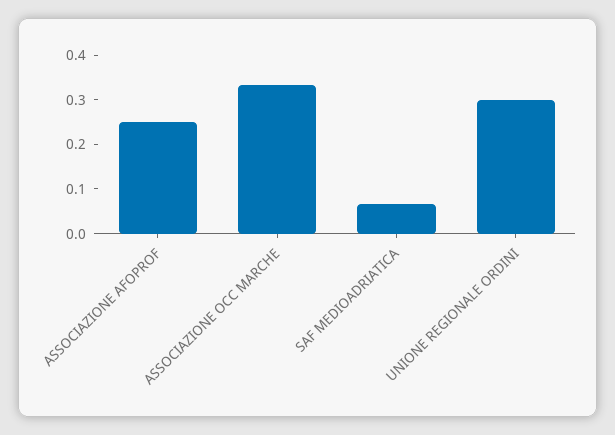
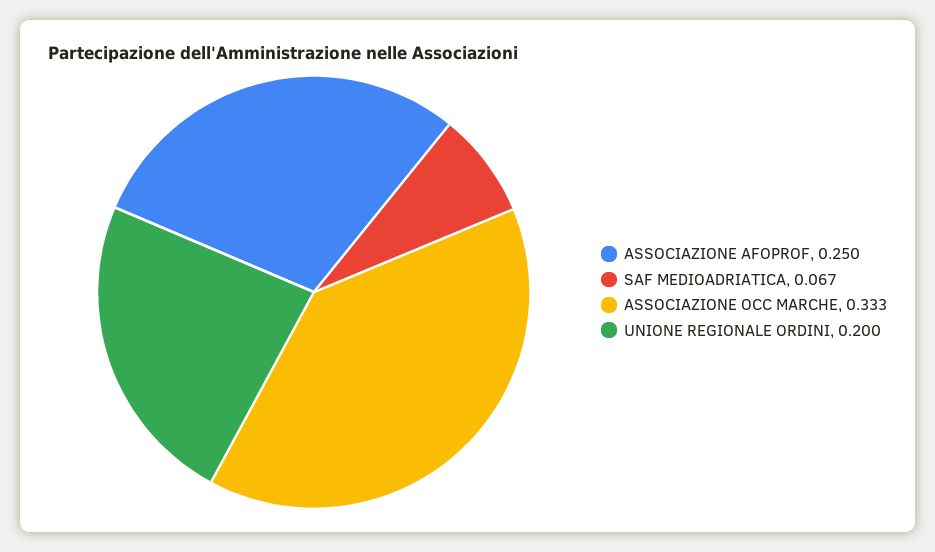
UNIONE REGIONALE ORDINI: 0.3 -> 0.2

